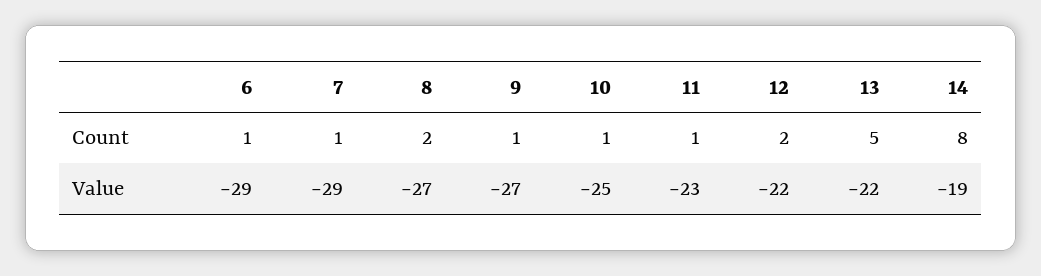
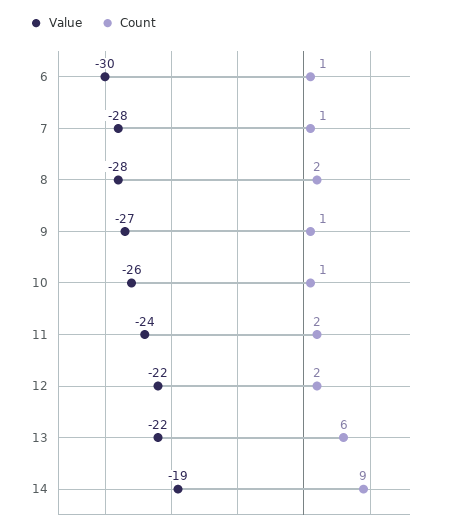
Count, 11: 1 -> 2
Count, 13: 5 -> 6
Count, 14: 8 -> 9
Value, 6: -29 -> -30
Value, 7: -29 -> -28
Value, 8: -27 -> -28
Value, 10: -25 -> -26
Value, 11: -23 -> -24

